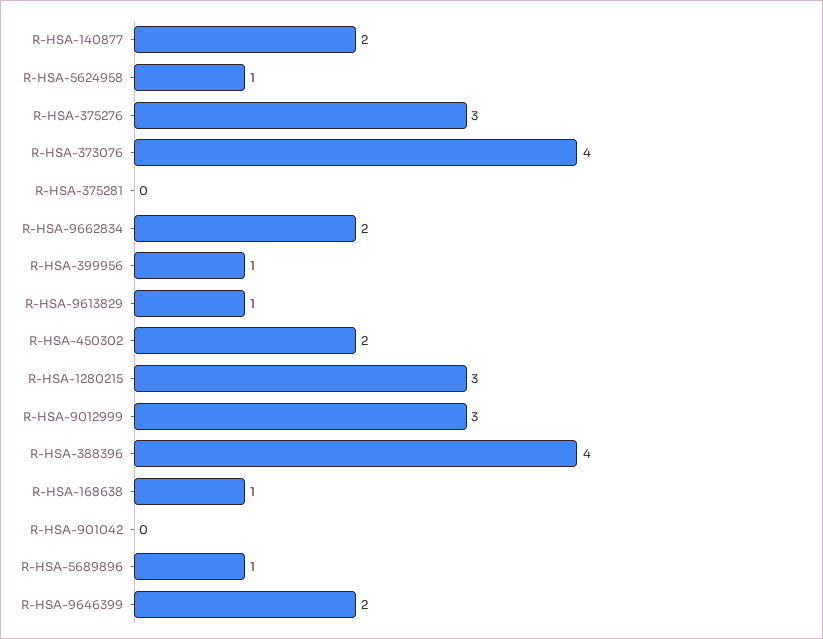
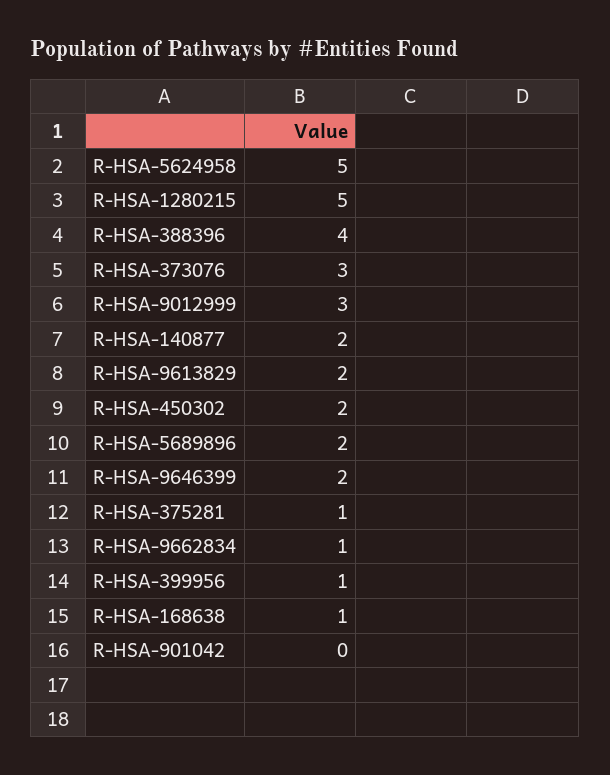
R-HSA-5624958: 1 -> 5
R-HSA-375276: 3 -> none
R-HSA-373076: 4 -> 3
R-HSA-375281: 0 -> 1
R-HSA-9662834: 2 -> 1
R-HSA-9613829: 1 -> 2
R-HSA-1280215: 3 -> 5
R-HSA-5689896: 1 -> 2

